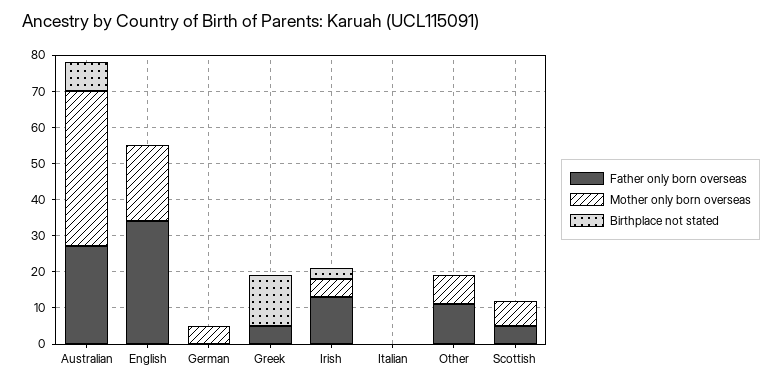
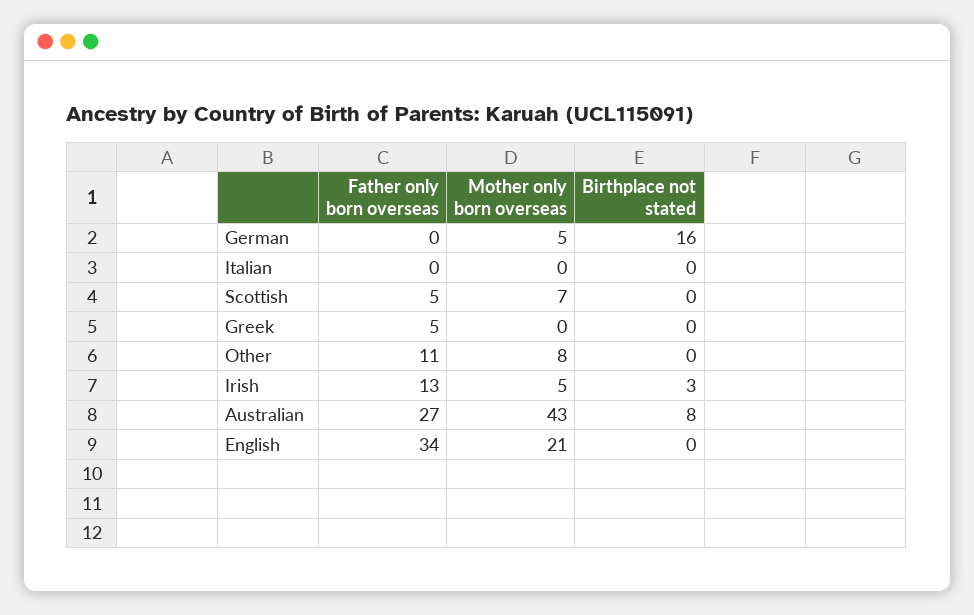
Birthplace not stated, German: 0 -> 16
Birthplace not stated, Greek: 15 -> 0

